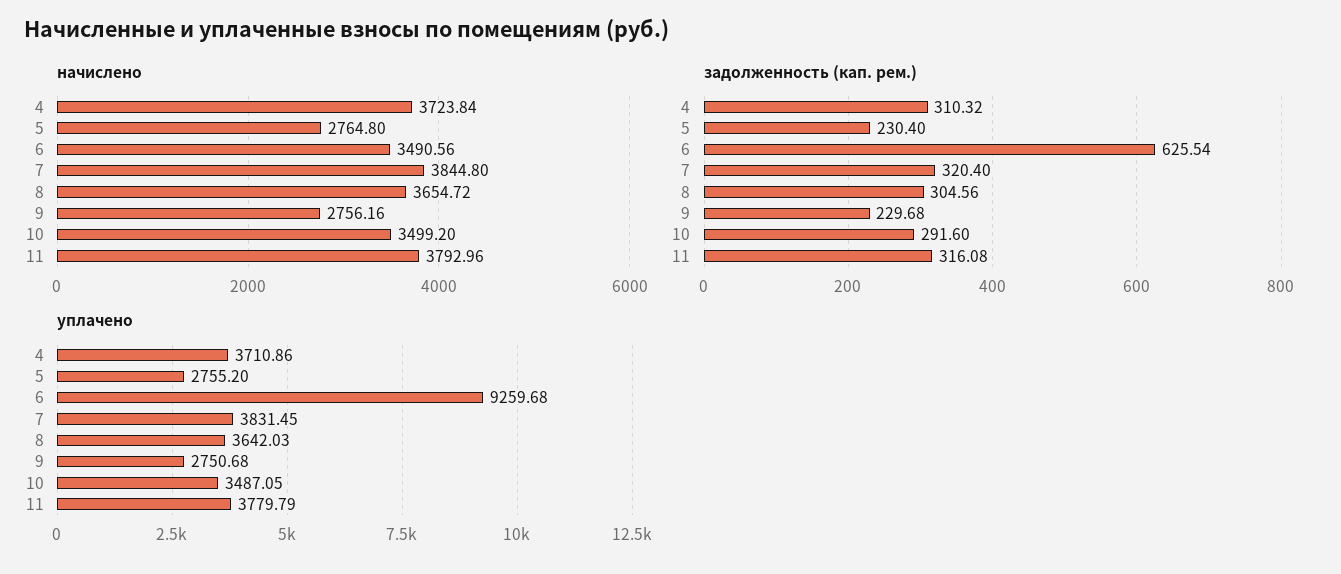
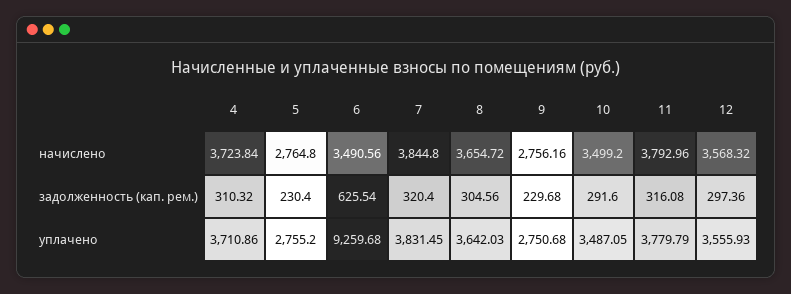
начислено, 12: none -> 3568.32
задолженность (кап. рем.), 12: none -> 297.36
уплачено, 12: none -> 3555.93

